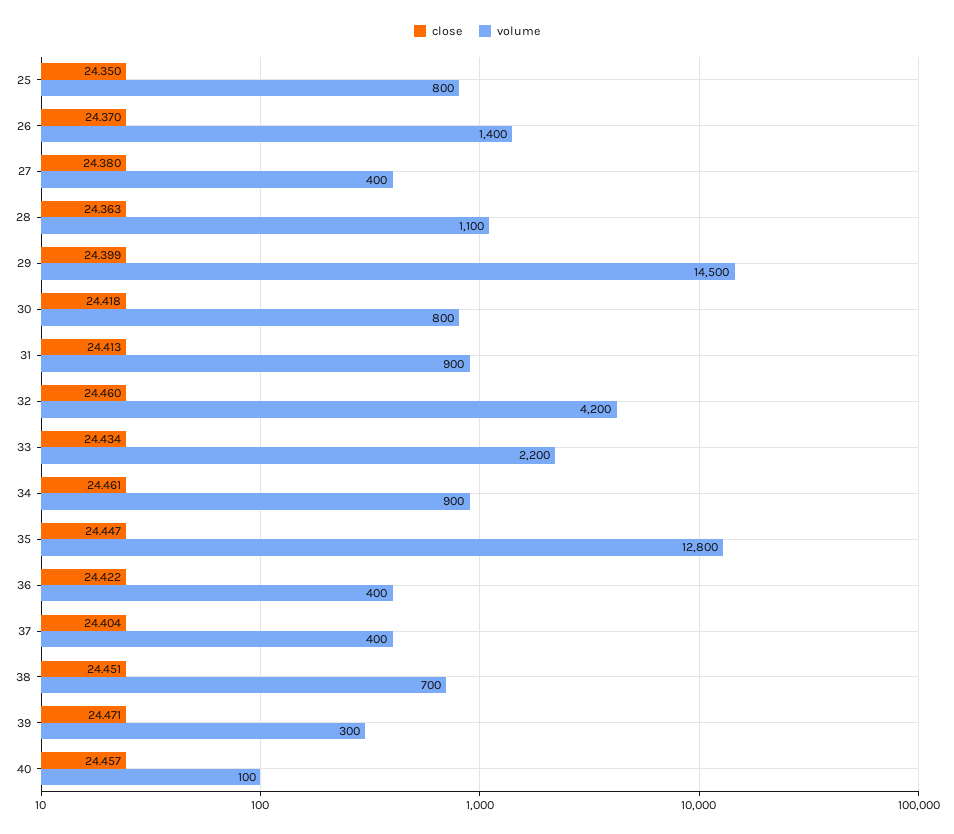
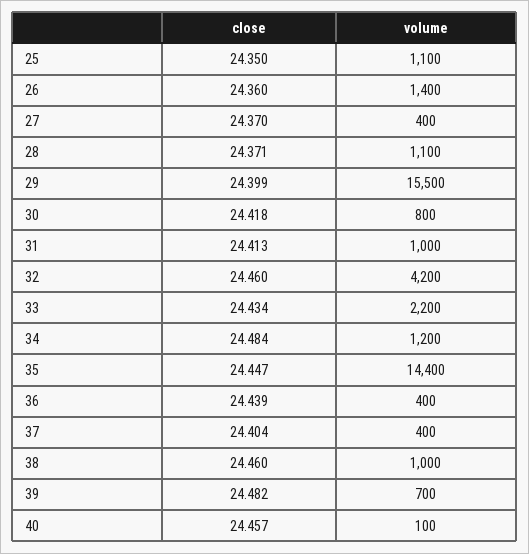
volume, 25: 800 -> 1100
close, 26: 24.37 -> 24.36
close, 27: 24.38 -> 24.37
close, 28: 24.363 -> 24.371
volume, 29: 14500 -> 15500
volume, 31: 900 -> 1000
close, 34: 24.461 -> 24.484
volume, 34: 900 -> 1200
volume, 35: 12800 -> 14400
close, 36: 24.422 -> 24.439
close, 38: 24.451 -> 24.46
volume, 38: 700 -> 1000
close, 39: 24.471 -> 24.482
volume, 39: 300 -> 700

